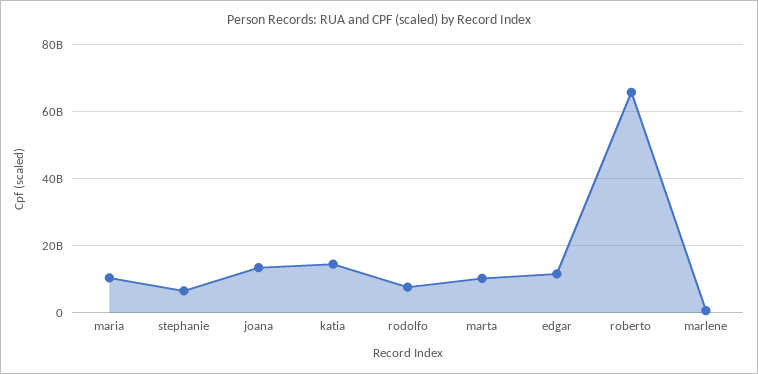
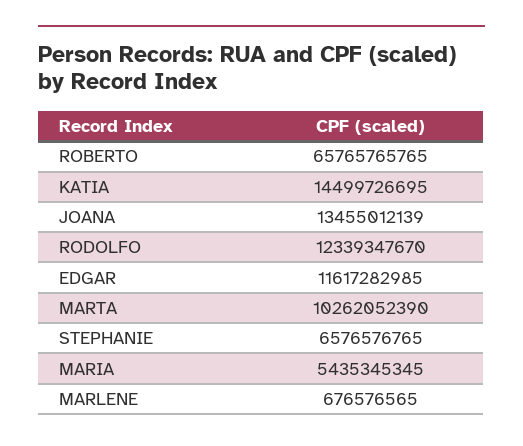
maria: 10000000000 -> 5435345345
rodolfo: 8000000000 -> 12339347670

